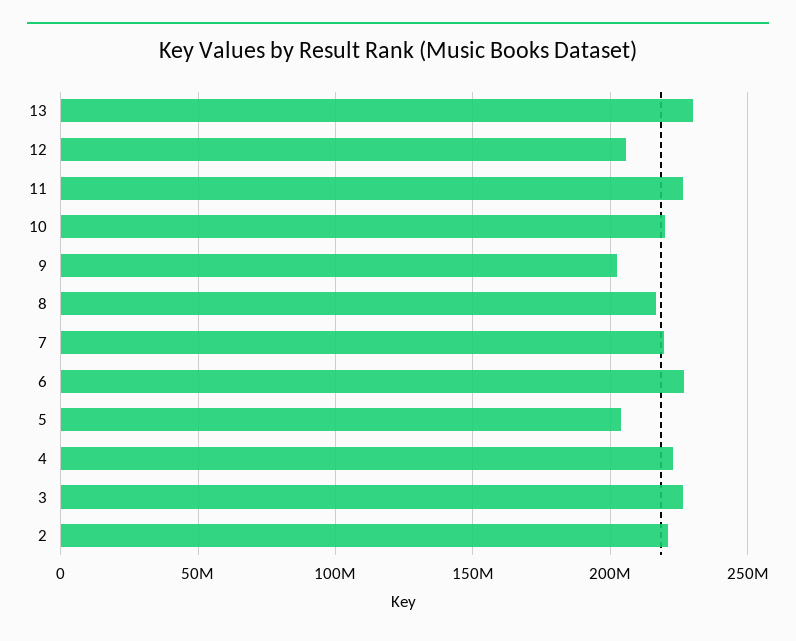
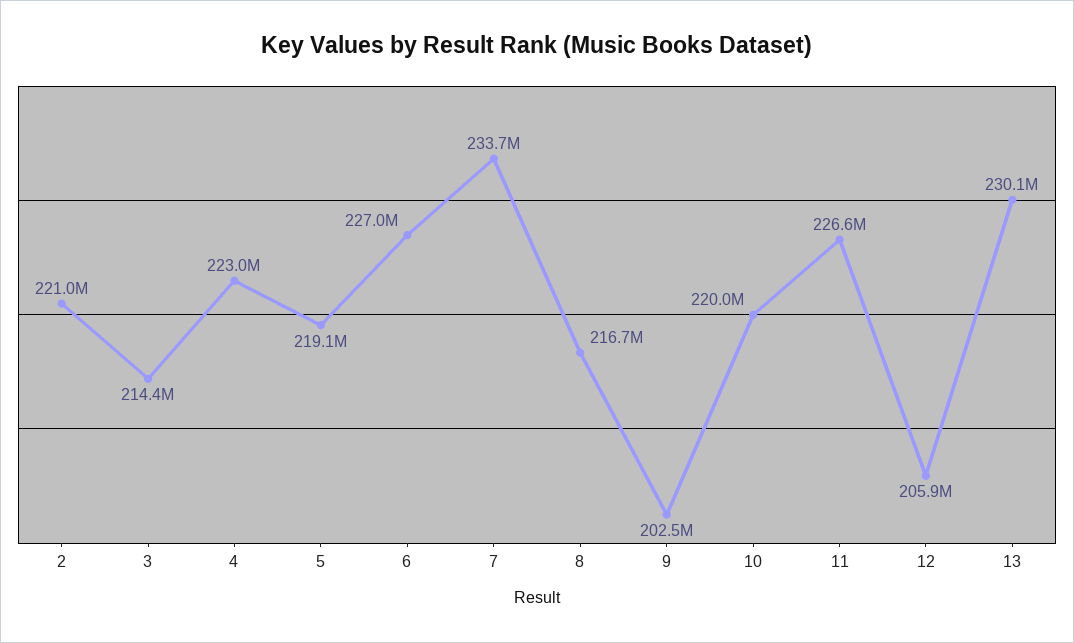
7: 220000000 -> 233700000
5: 205000000 -> 219100000
3: 225000000 -> 214400000

